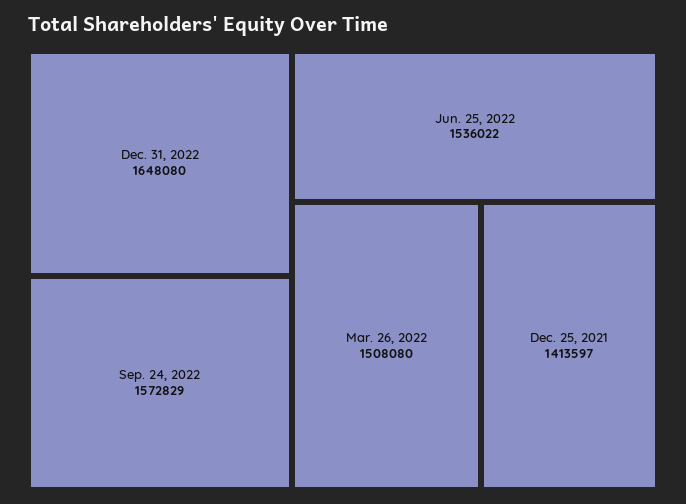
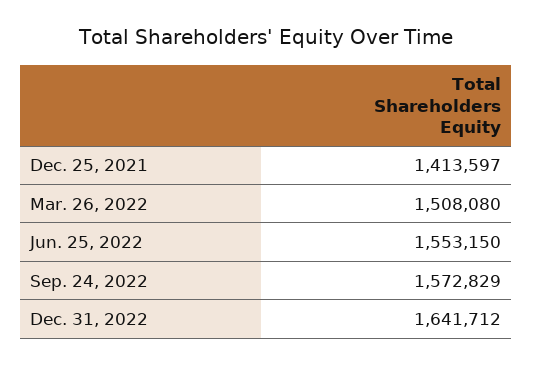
Dec. 31, 2022: 1648080 -> 1641712
Jun. 25, 2022: 1536022 -> 1553150

